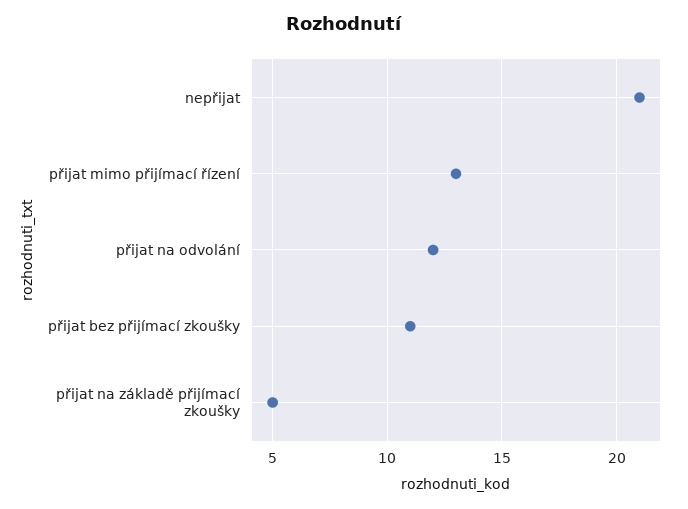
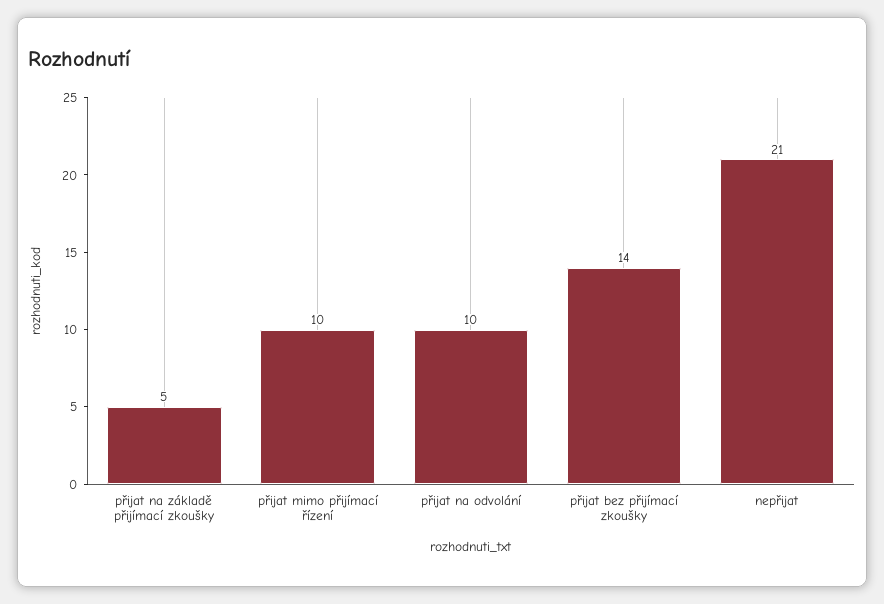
přijat mimo přijímací řízení: 13 -> 10
přijat na odvolání: 12 -> 10
přijat bez přijímací zkoušky: 11 -> 14

